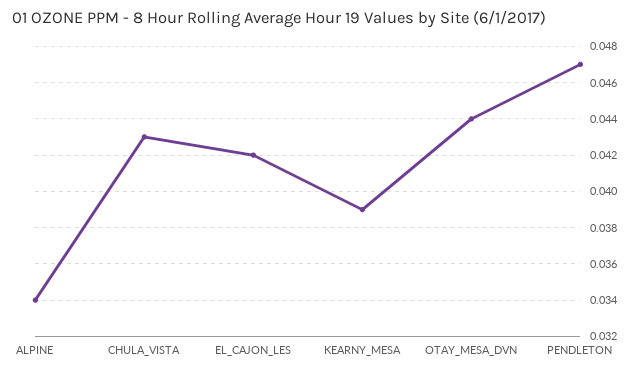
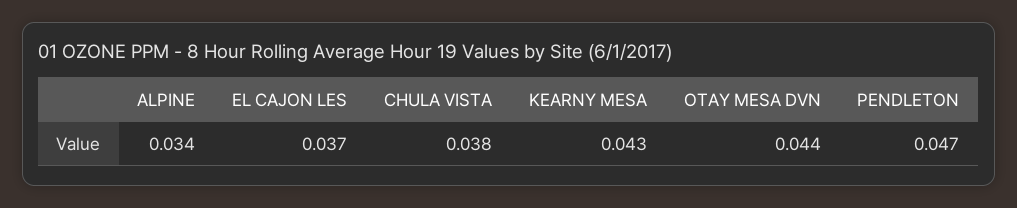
CHULA_VISTA: 0.043 -> 0.038
EL_CAJON_LES: 0.042 -> 0.037
KEARNY_MESA: 0.039 -> 0.043

